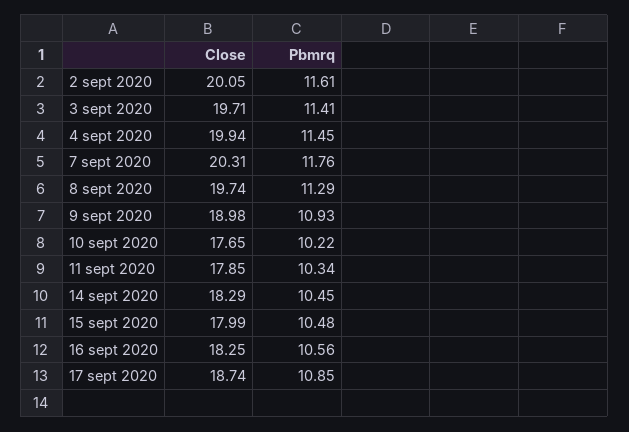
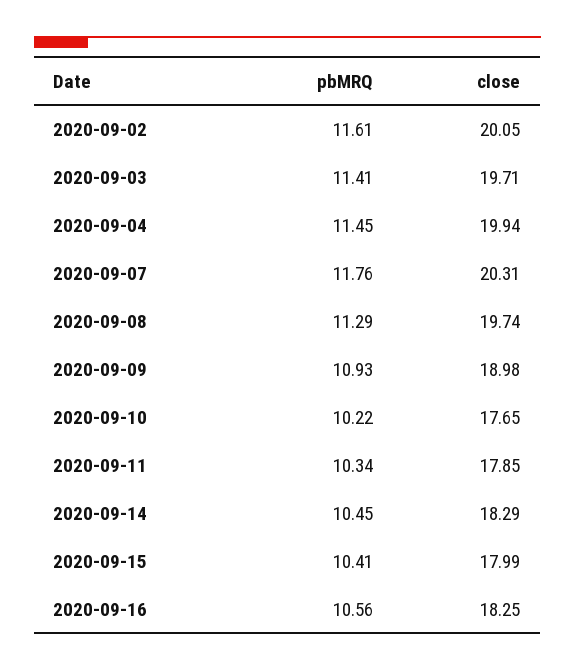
Pbmrq, 15 sept 2020: 10.48 -> 10.41
Close, 17 sept 2020: 18.74 -> none
Pbmrq, 17 sept 2020: 10.85 -> none

